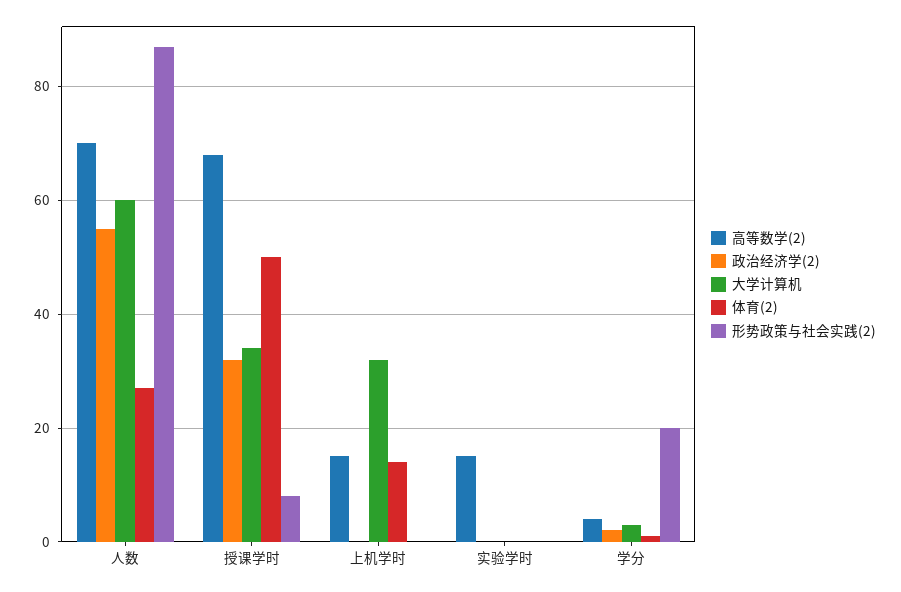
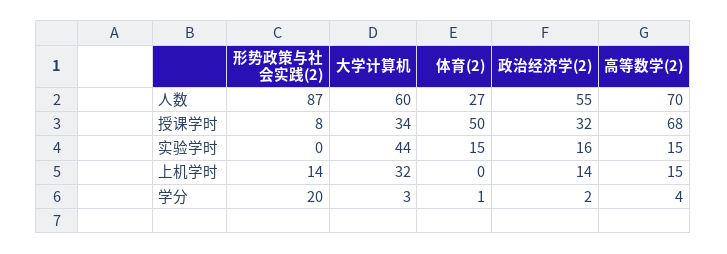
政治经济学(2), 上机学时: 0 -> 14
体育(2), 上机学时: 15 -> 0
形势政策与社会实践(2), 上机学时: 0 -> 14
政治经济学(2), 实验学时: 0 -> 16
大学计算机, 实验学时: 0 -> 44
体育(2), 实验学时: 0 -> 15

